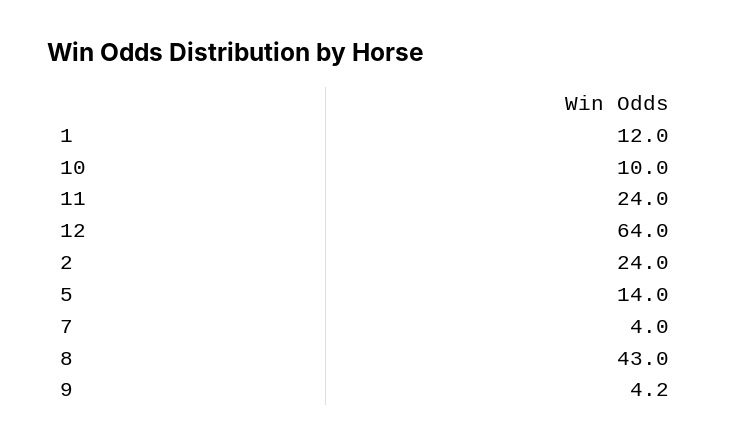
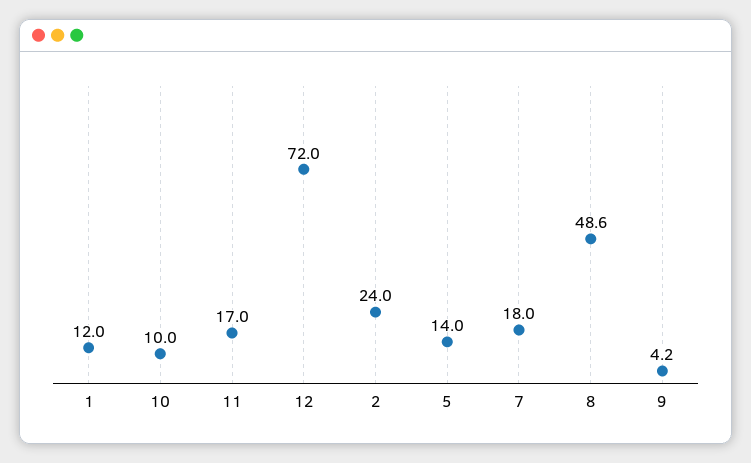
11: 24 -> 17
12: 64 -> 72
7: 4 -> 18
8: 43 -> 48.6

